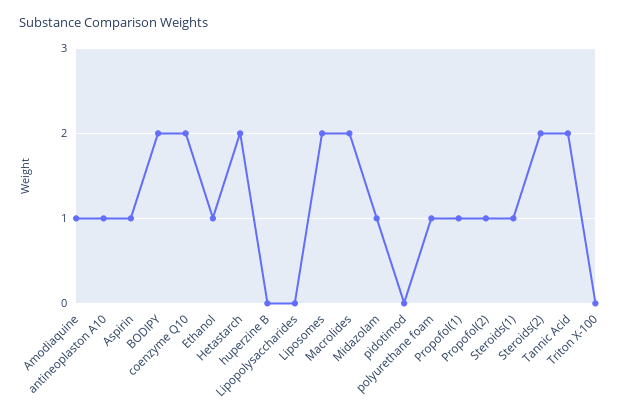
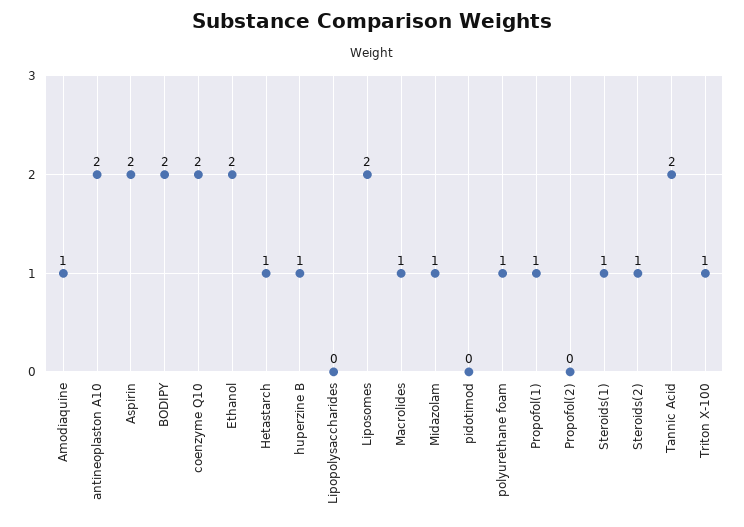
antineoplaston A10: 1 -> 2
Aspirin: 1 -> 2
Ethanol: 1 -> 2
Hetastarch: 2 -> 1
huperzine B: 0 -> 1
Macrolides: 2 -> 1
Propofol(2): 1 -> 0
Steroids(2): 2 -> 1
Triton X-100: 0 -> 1

